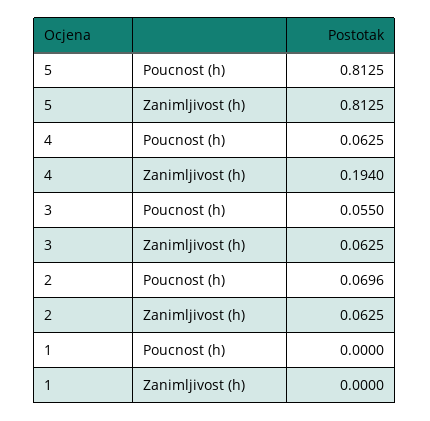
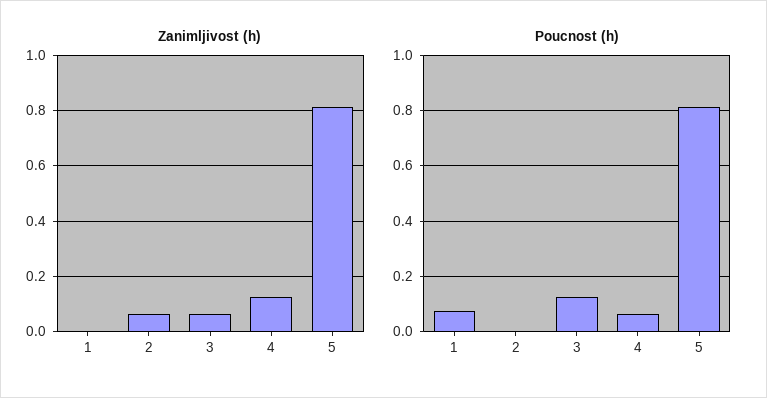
Zanimljivost (h), 4: 0.194 -> 0.125
Poucnost (h), 3: 0.055 -> 0.125
Poucnost (h), 2: 0.0696 -> 0
Poucnost (h), 1: 0 -> 0.075

